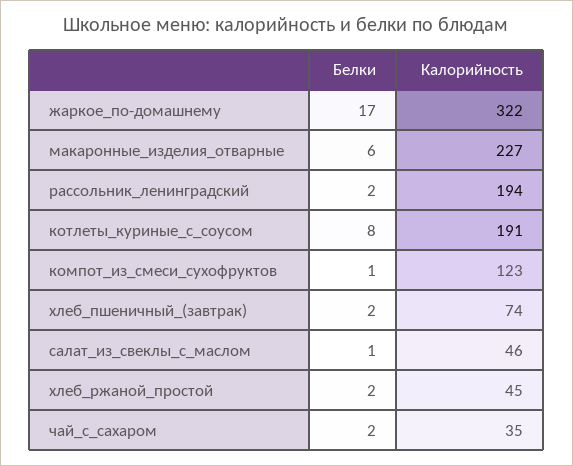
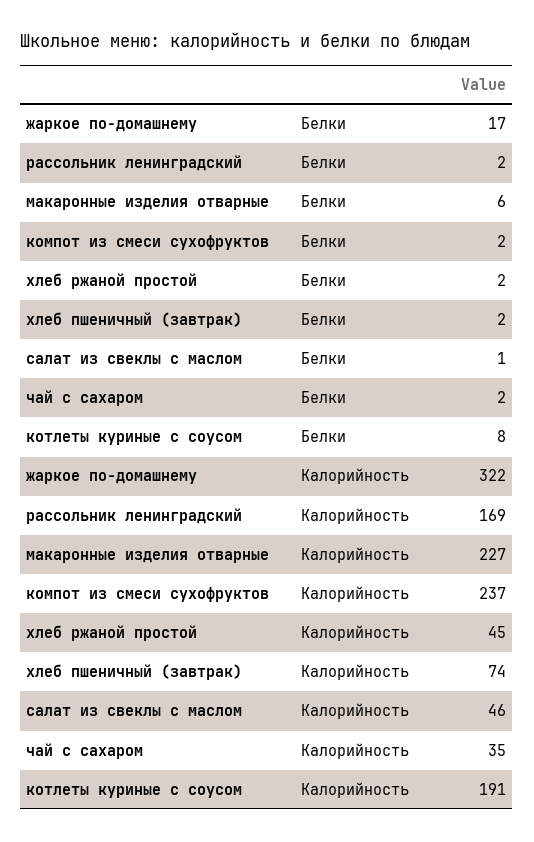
Калорийность, рассольник_ленинградский: 194 -> 169
Белки, компот_из_смеси_сухофруктов: 1 -> 2
Калорийность, компот_из_смеси_сухофруктов: 123 -> 237

